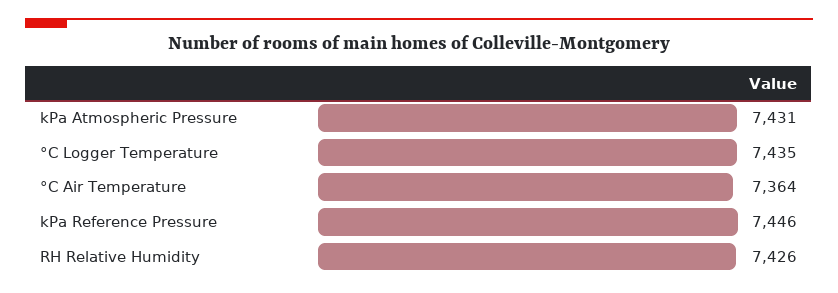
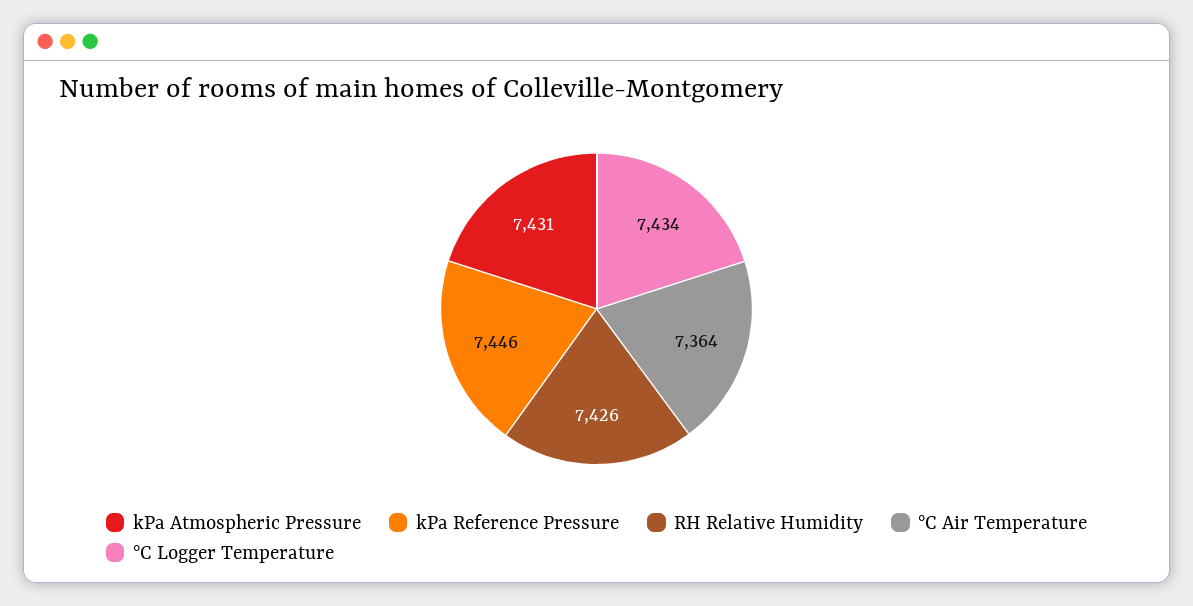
°C Logger Temperature: 7435 -> 7434

